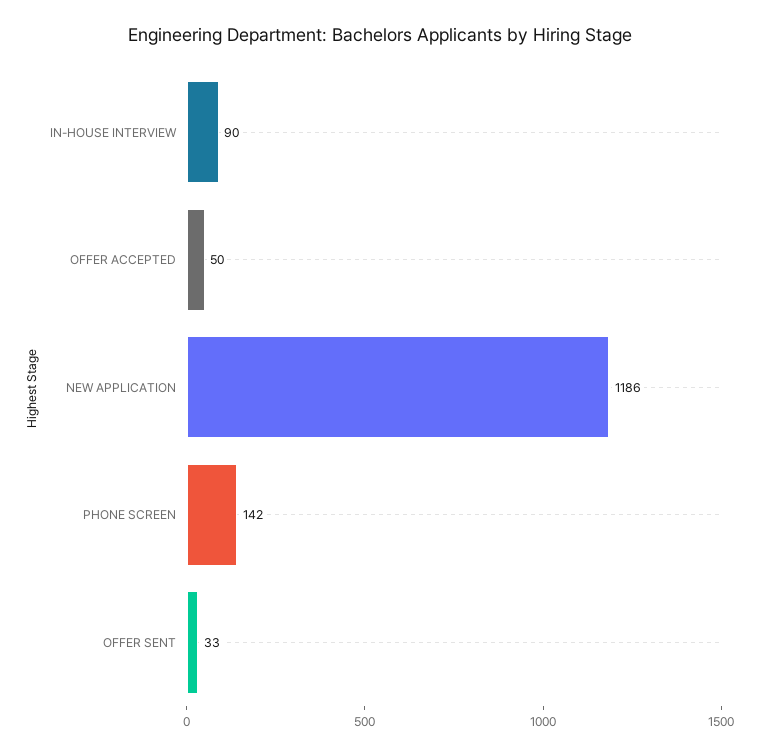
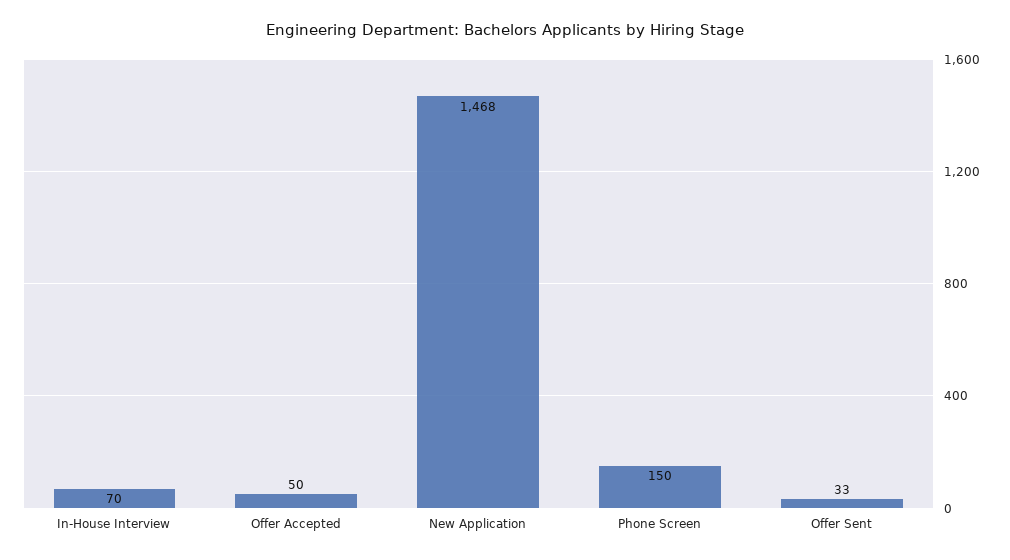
IN-HOUSE INTERVIEW: 90 -> 70
NEW APPLICATION: 1186 -> 1468
PHONE SCREEN: 142 -> 150

